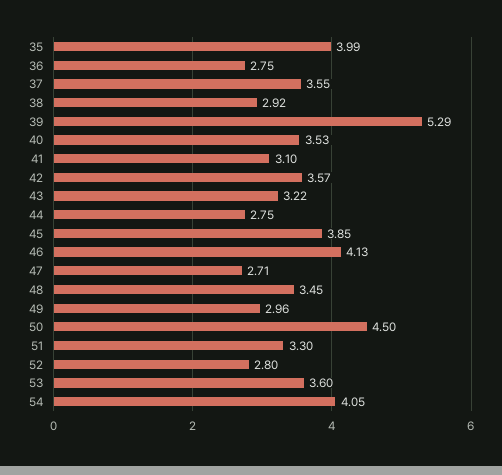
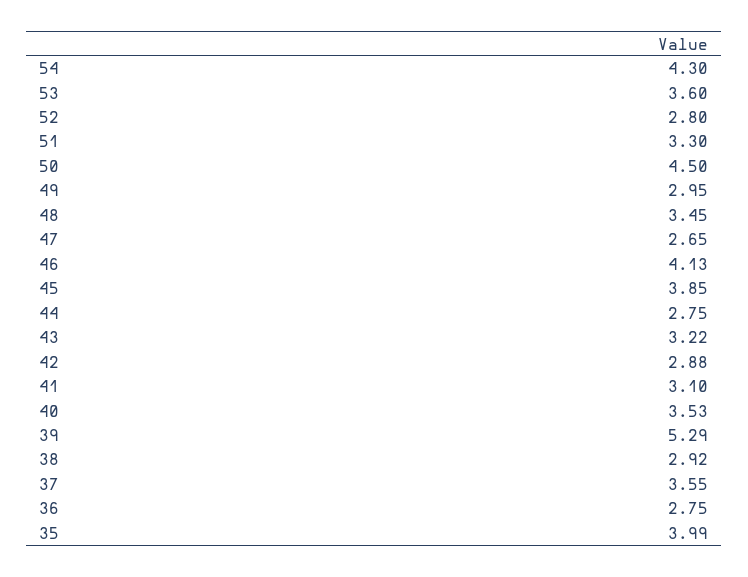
42: 3.57 -> 2.88
47: 2.71 -> 2.65
49: 2.96 -> 2.95
54: 4.05 -> 4.3

